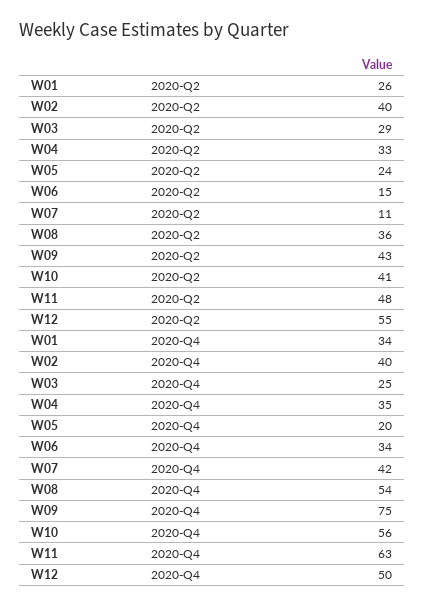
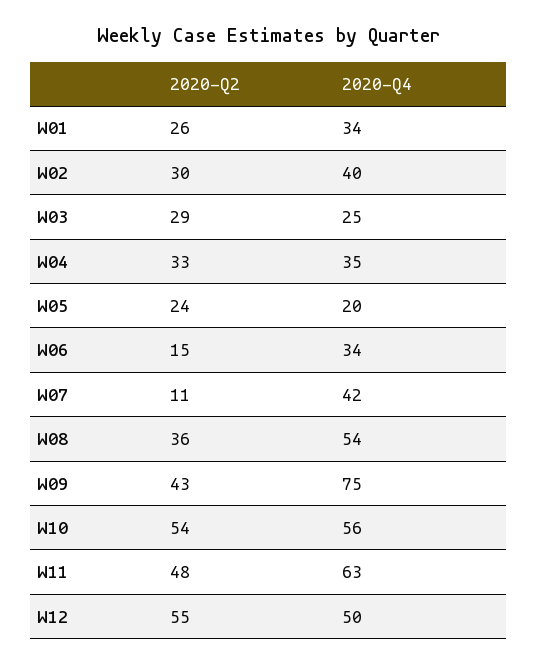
W02, 2020-Q2: 40 -> 30
W10, 2020-Q2: 41 -> 54

